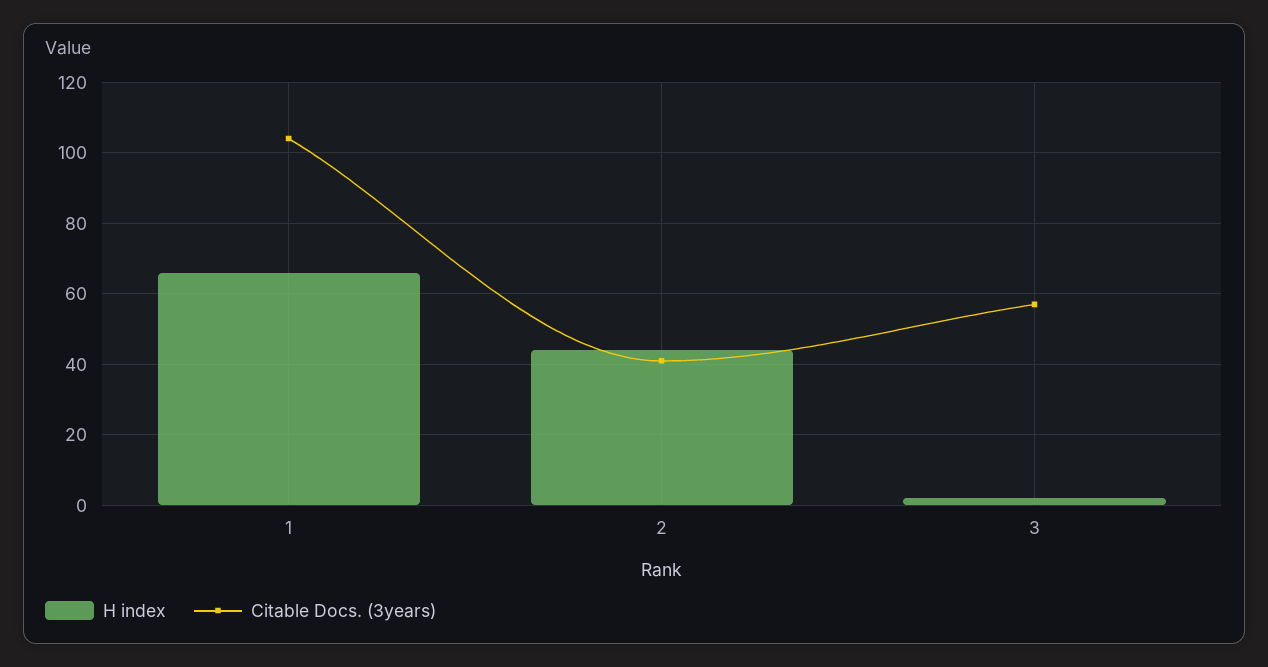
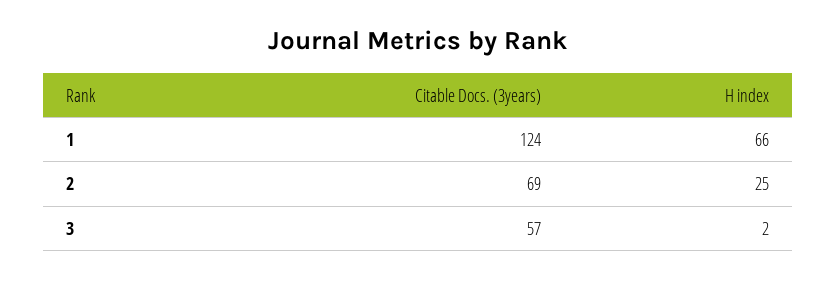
Citable Docs. (3years), 1: 105 -> 124
H index, 2: 45 -> 25
Citable Docs. (3years), 2: 40 -> 69

